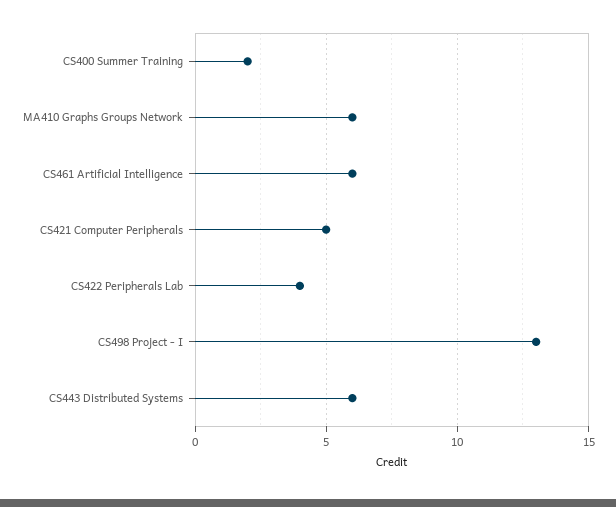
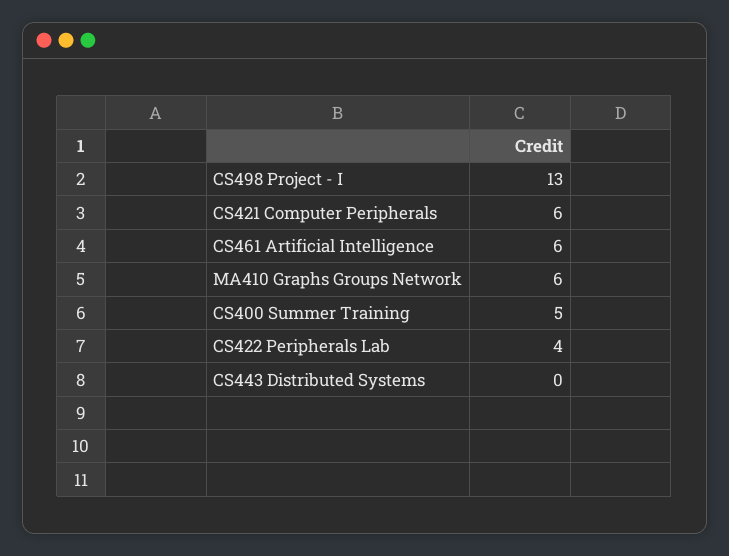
CS400 Summer Training: 2 -> 5
CS421 Computer Peripherals: 5 -> 6
CS443 Distributed Systems: 6 -> 0

